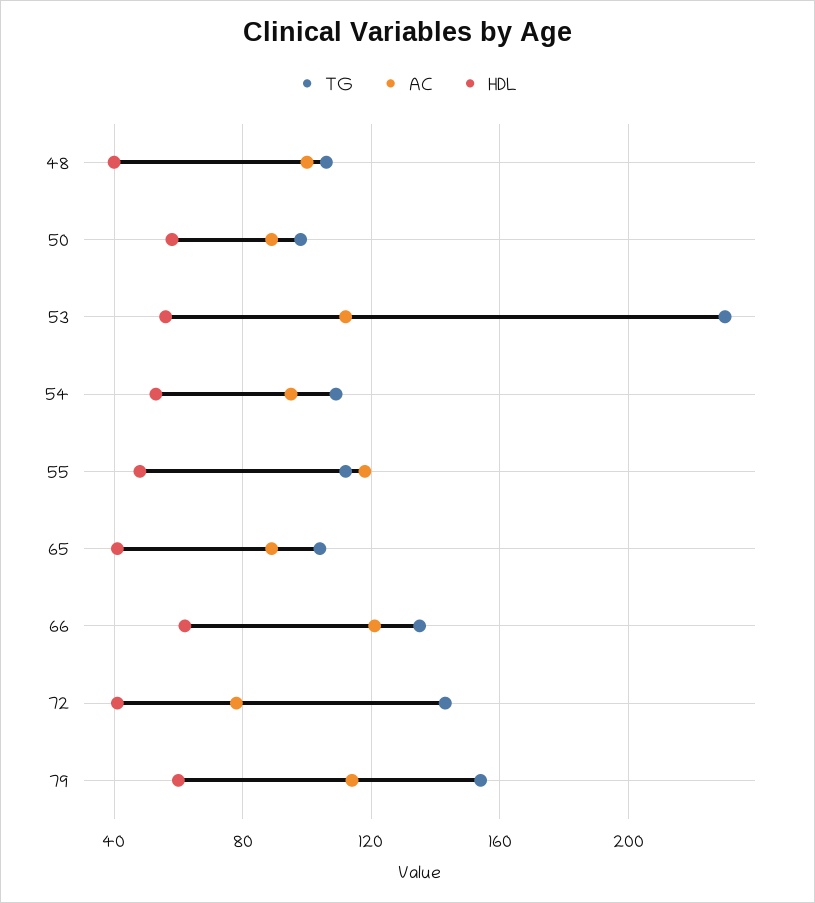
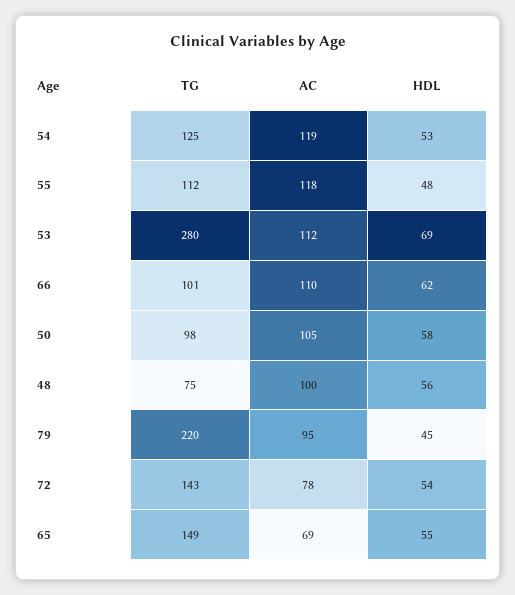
TG, 48: 105 -> 75
HDL, 48: 40 -> 56
AC, 50: 90 -> 105
TG, 53: 230 -> 280
HDL, 53: 55 -> 69
TG, 54: 110 -> 125
AC, 54: 95 -> 119
TG, 65: 105 -> 149
AC, 65: 90 -> 69
HDL, 65: 40 -> 55
TG, 66: 135 -> 101
AC, 66: 120 -> 110
HDL, 72: 40 -> 54
TG, 79: 155 -> 220
AC, 79: 115 -> 95
HDL, 79: 60 -> 45

